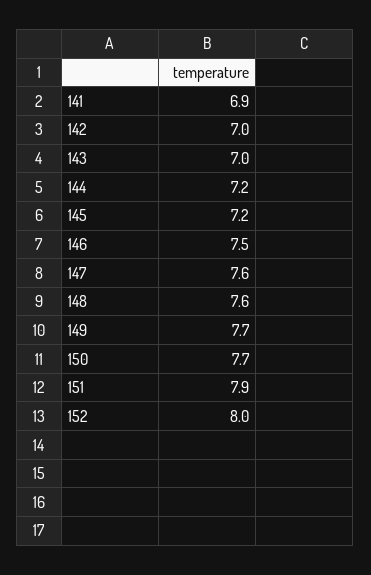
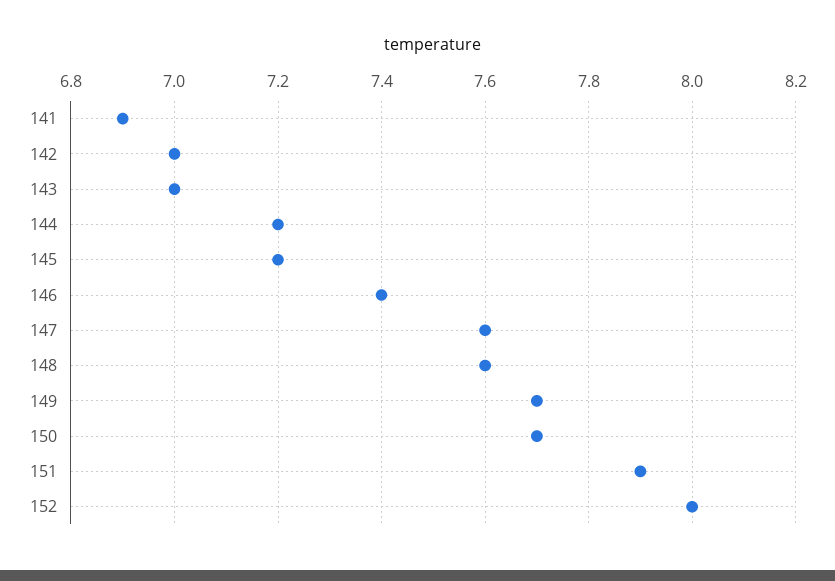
146: 7.5 -> 7.4

